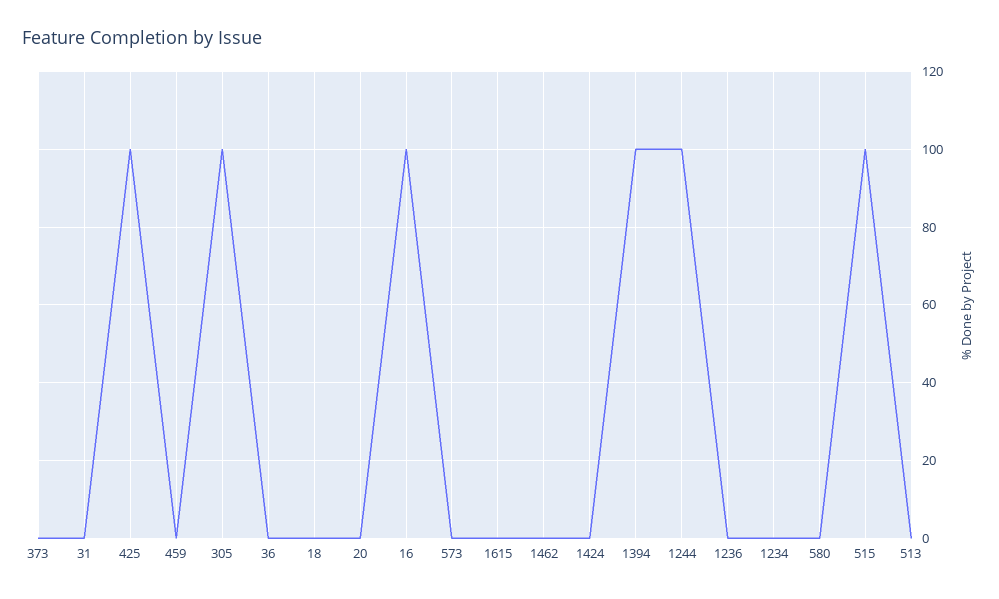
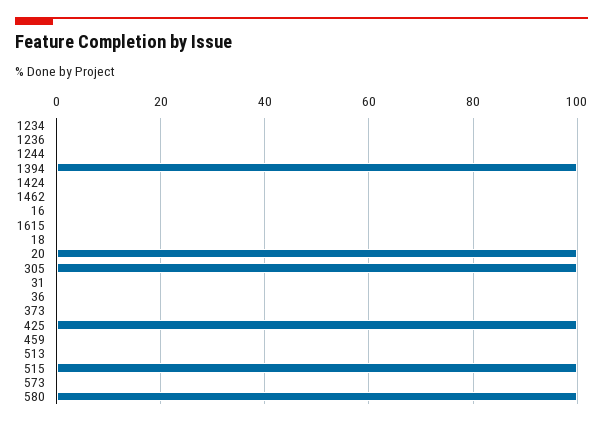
20: 0 -> 100
16: 100 -> 0
1244: 100 -> 0
580: 0 -> 100

